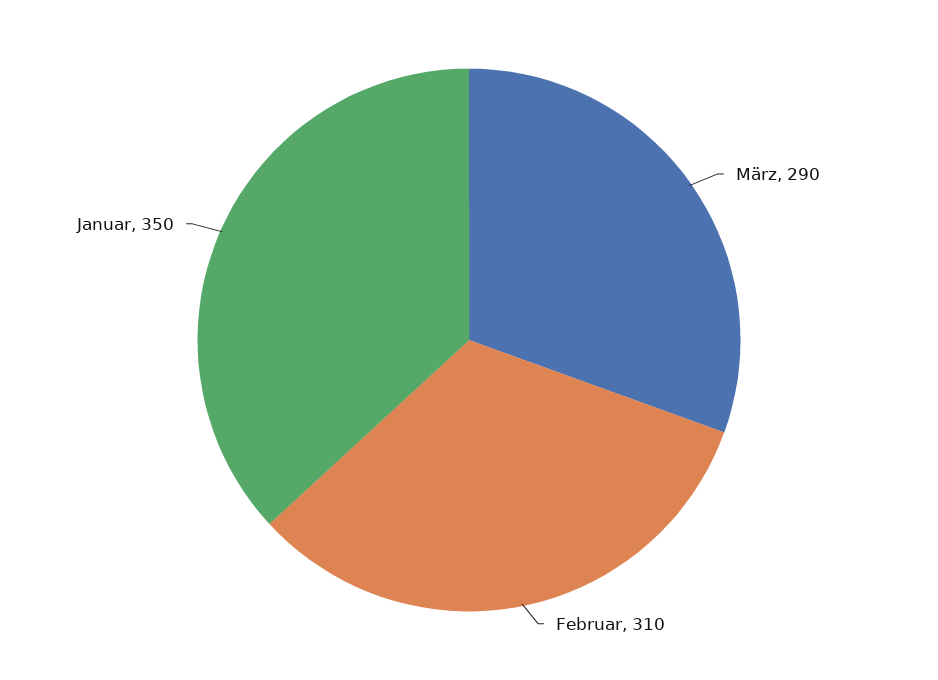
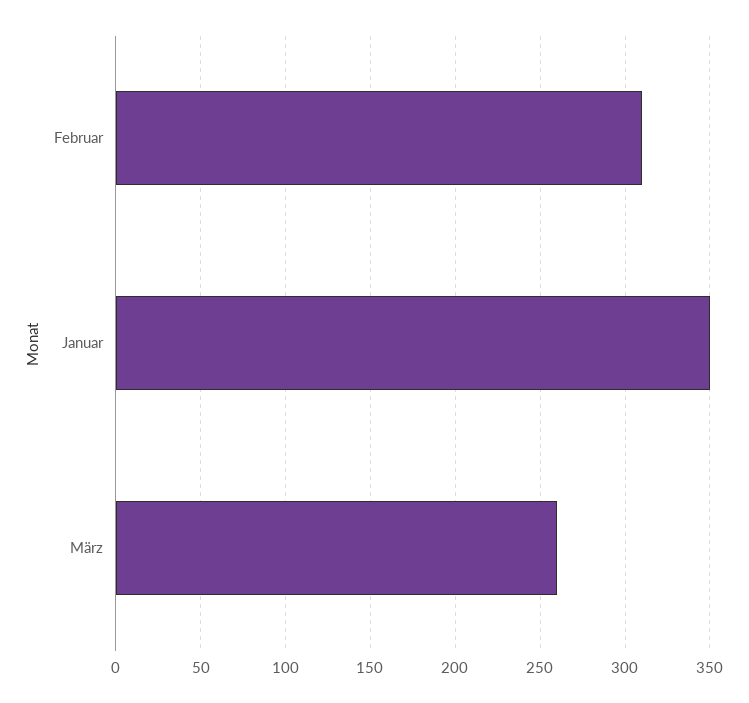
März: 290 -> 260

